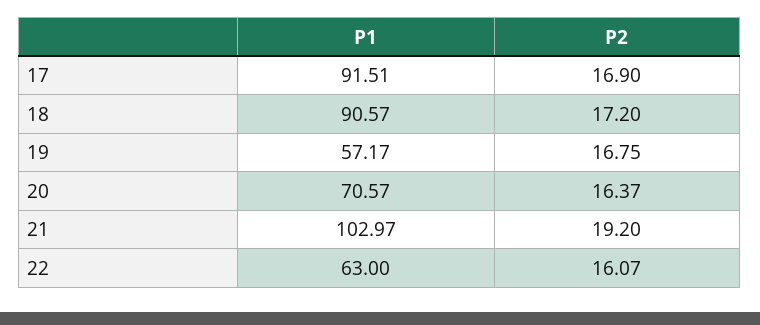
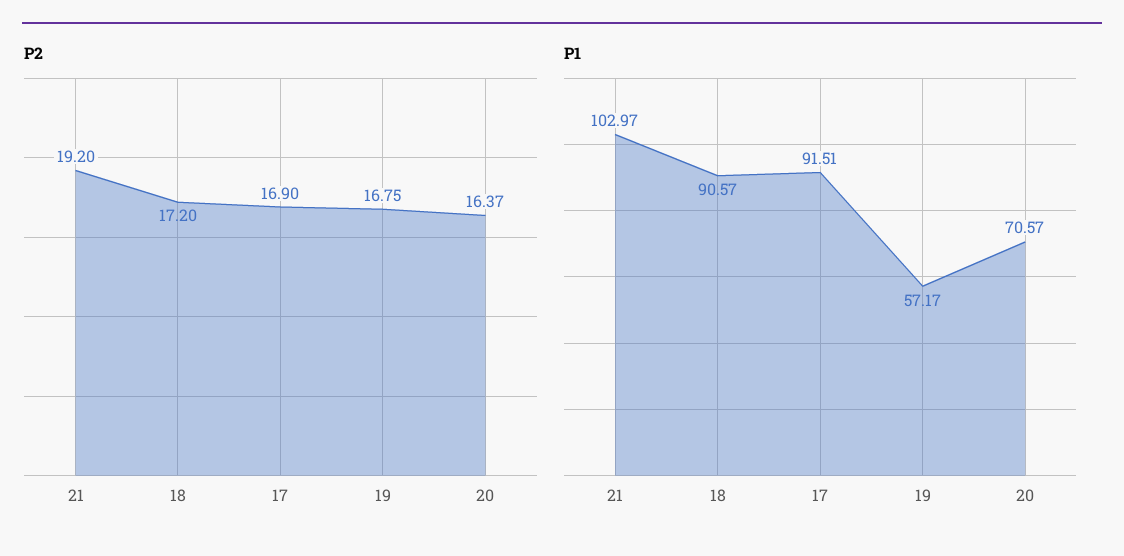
P1, 22: 63 -> none
P2, 22: 16.07 -> none

